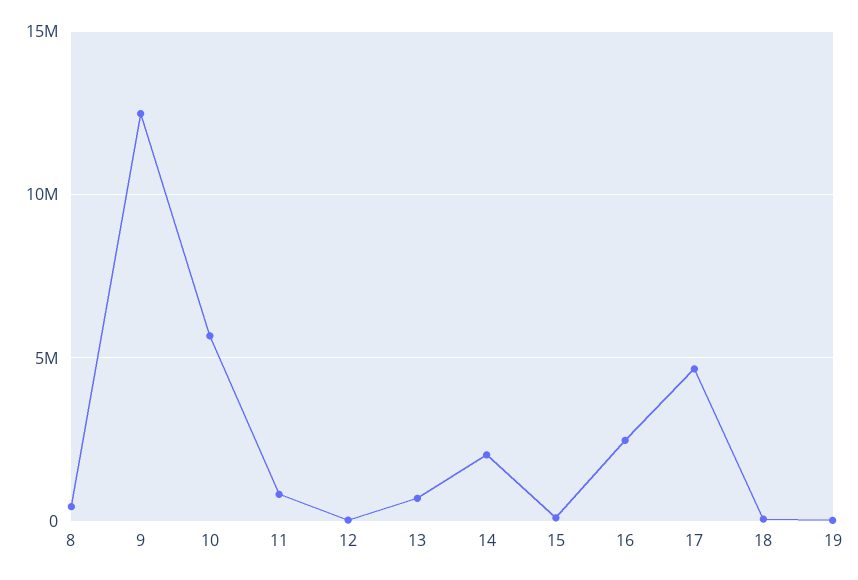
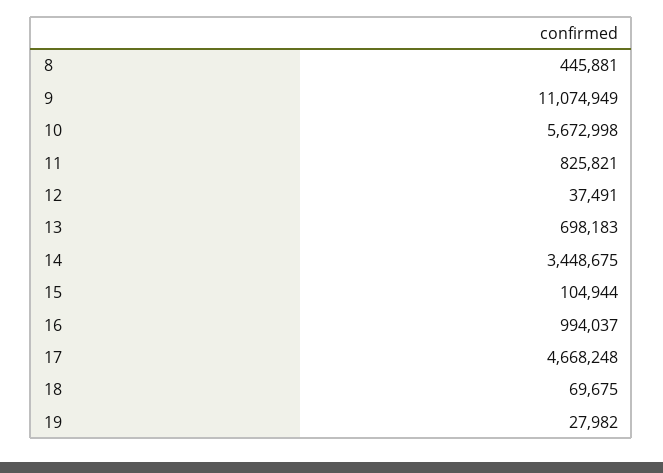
9: 12500000 -> 11074949
14: 2000000 -> 3448675
16: 2500000 -> 994037

